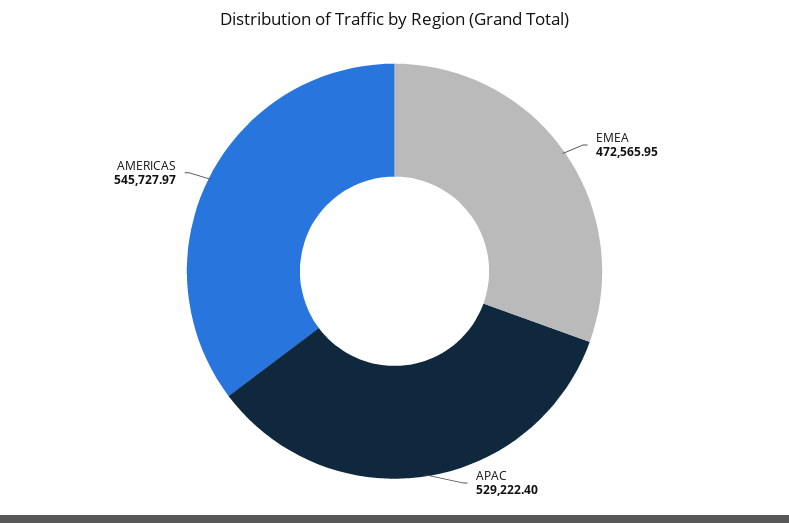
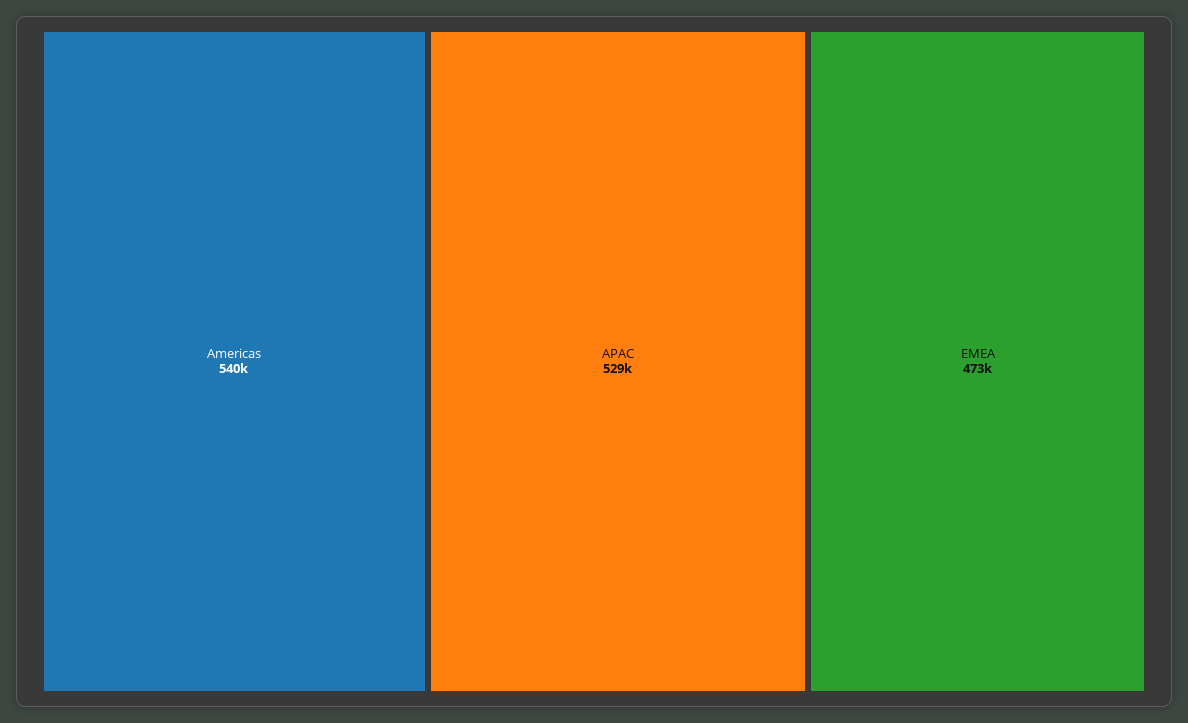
AMERICAS: 545727.97 -> 540000

